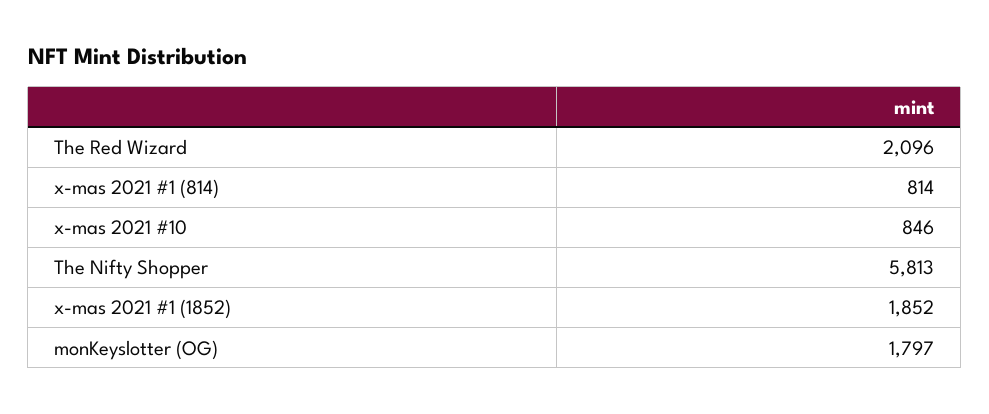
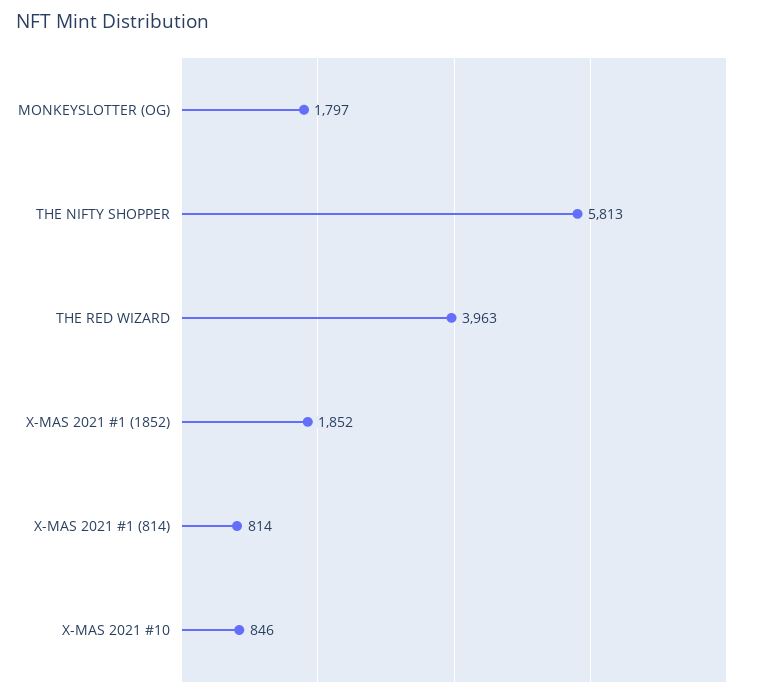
The Red Wizard: 2096 -> 3963

